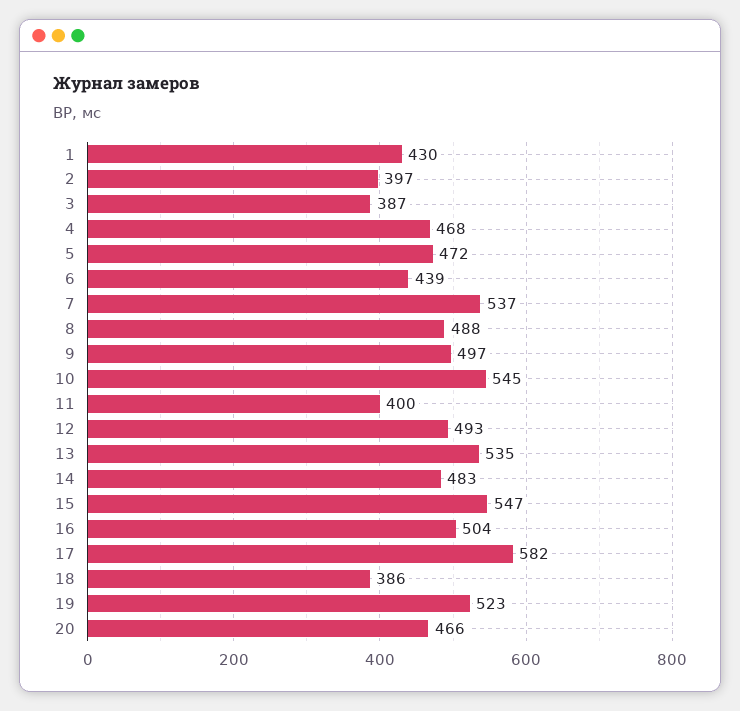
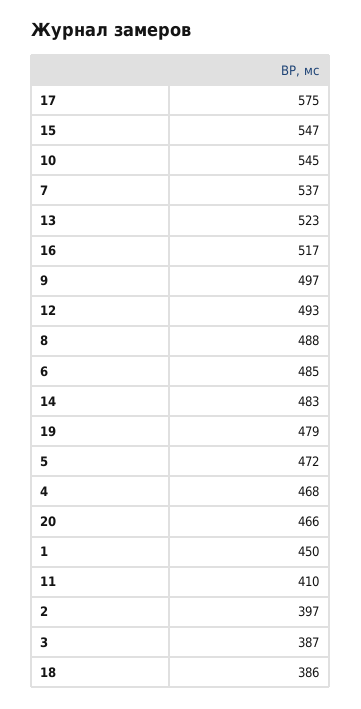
1: 430 -> 450
6: 439 -> 485
11: 400 -> 410
13: 535 -> 523
16: 504 -> 517
17: 582 -> 575
19: 523 -> 479

